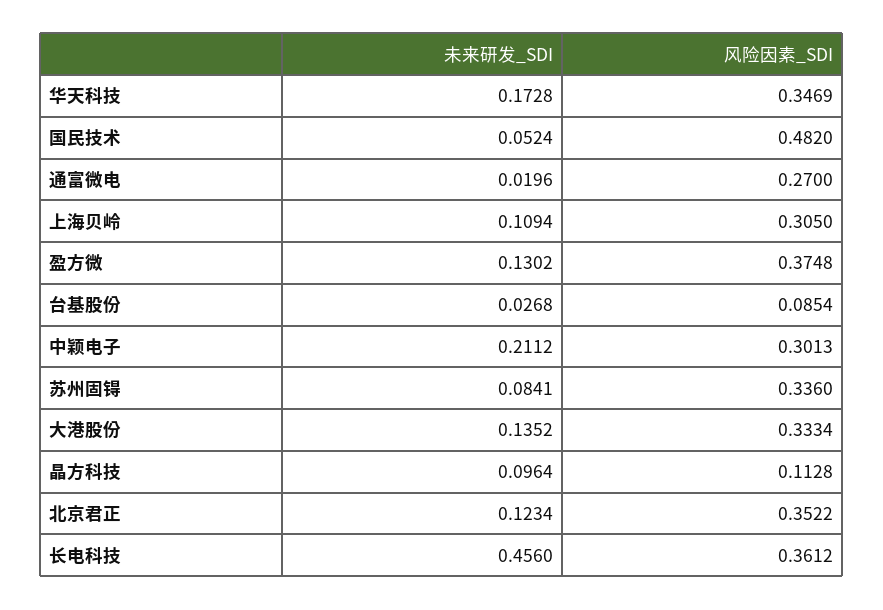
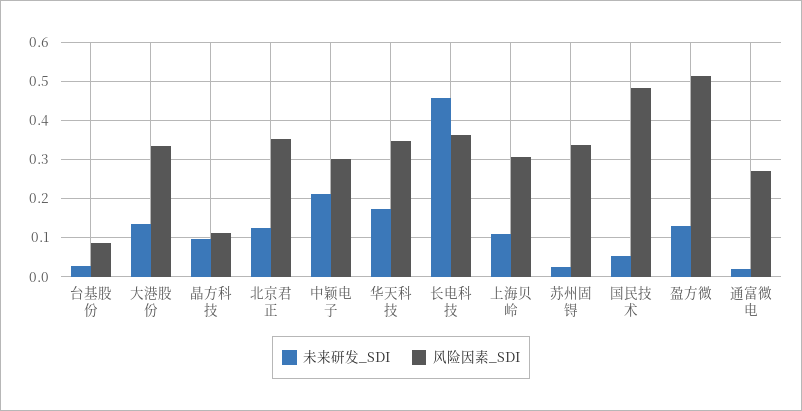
风险因素_SDI, 盈方微: 0.3748 -> 0.52
未来研发_SDI, 苏州固锝: 0.0841 -> 0.02

